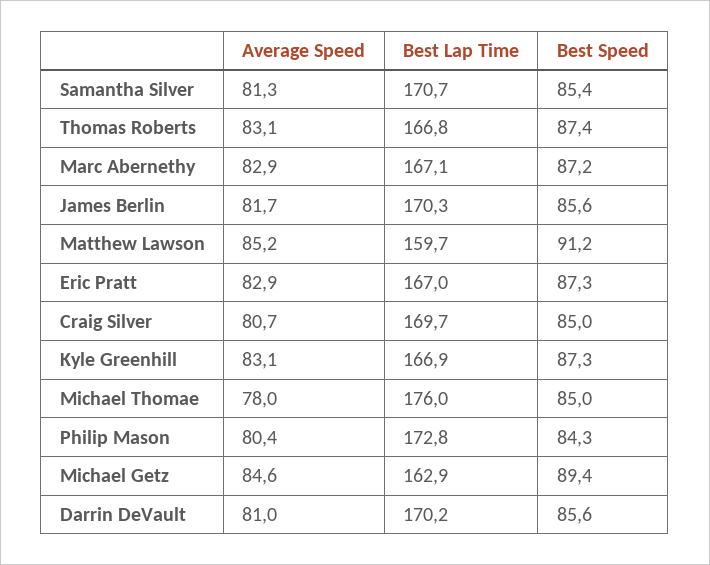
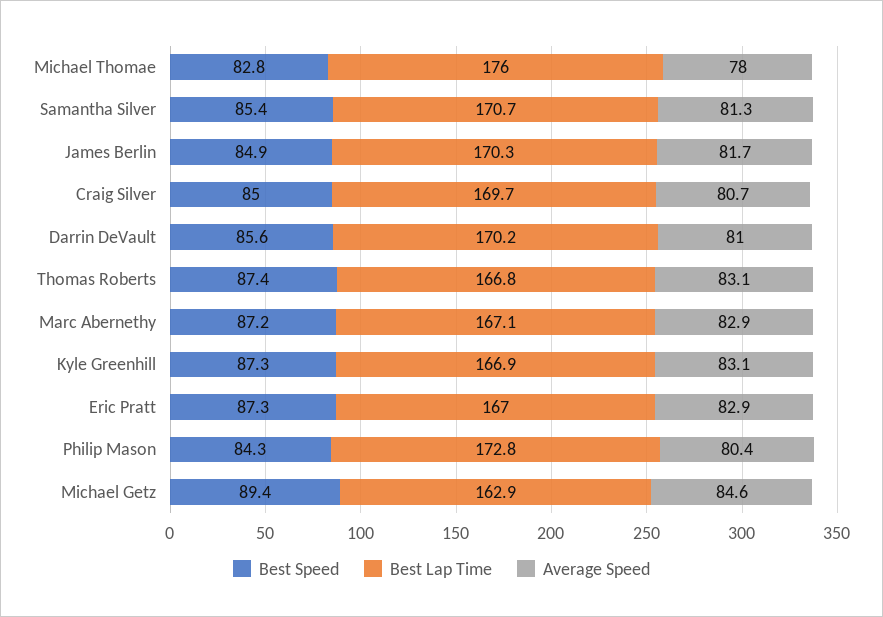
Best Speed, James Berlin: 85.6 -> 84.9
Average Speed, Matthew Lawson: 85.2 -> none
Best Lap Time, Matthew Lawson: 159.7 -> none
Best Speed, Matthew Lawson: 91.2 -> none
Best Speed, Michael Thomae: 85 -> 82.8

